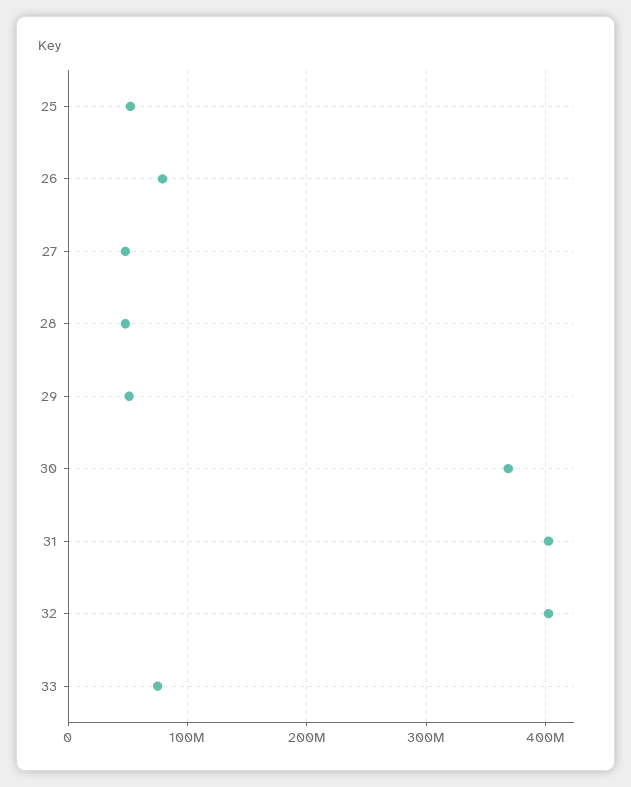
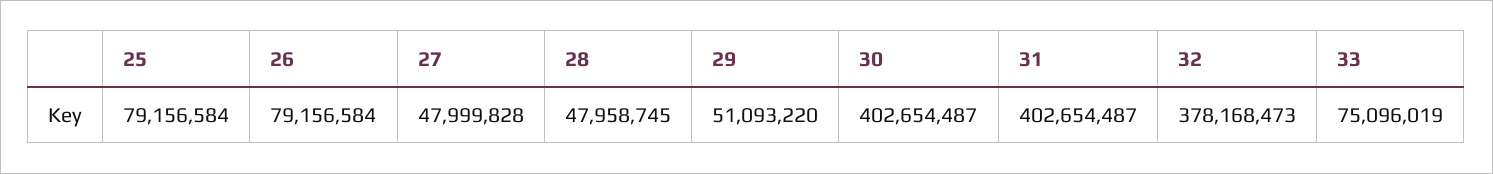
25: 50000000 -> 79156584
30: 370000000 -> 402654487
32: 400000000 -> 378168473

